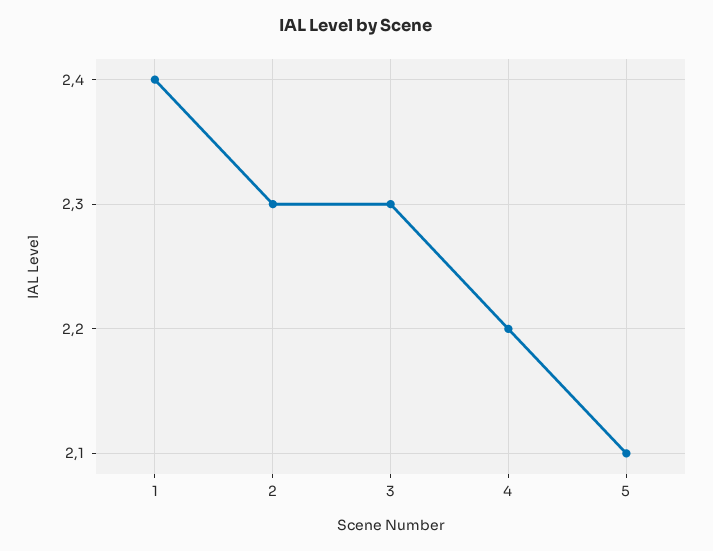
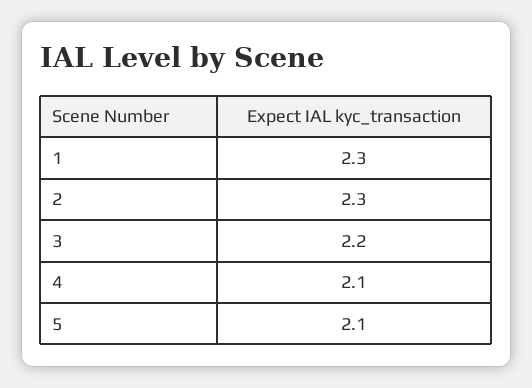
1: 2.4 -> 2.3
3: 2.3 -> 2.2
4: 2.2 -> 2.1

